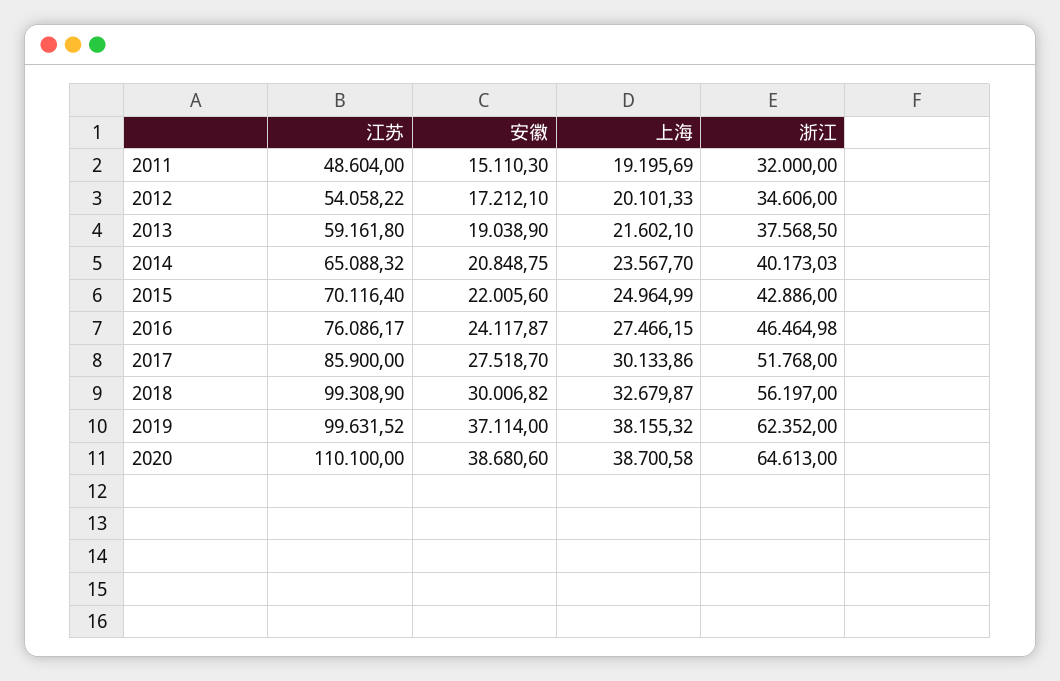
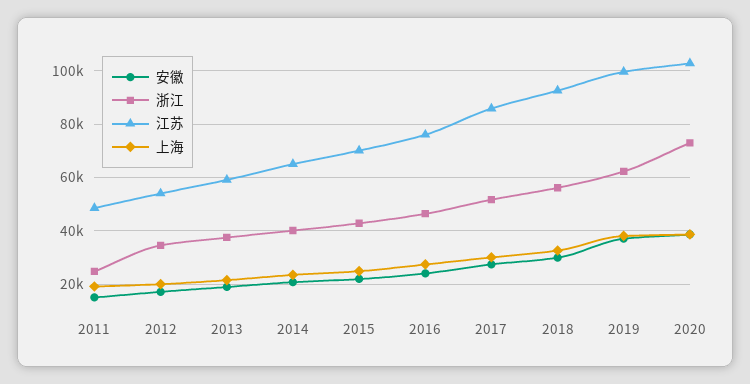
浙江, 2011: 32000 -> 25000
江苏, 2018: 99308.9 -> 92500
江苏, 2020: 110100 -> 102500
浙江, 2020: 64613 -> 72500

